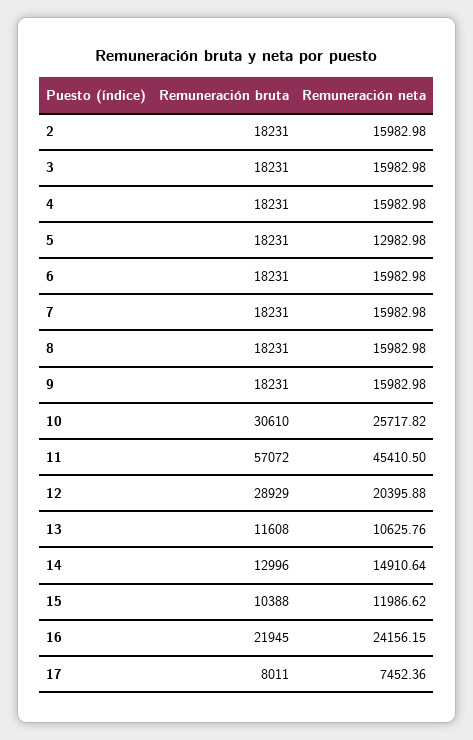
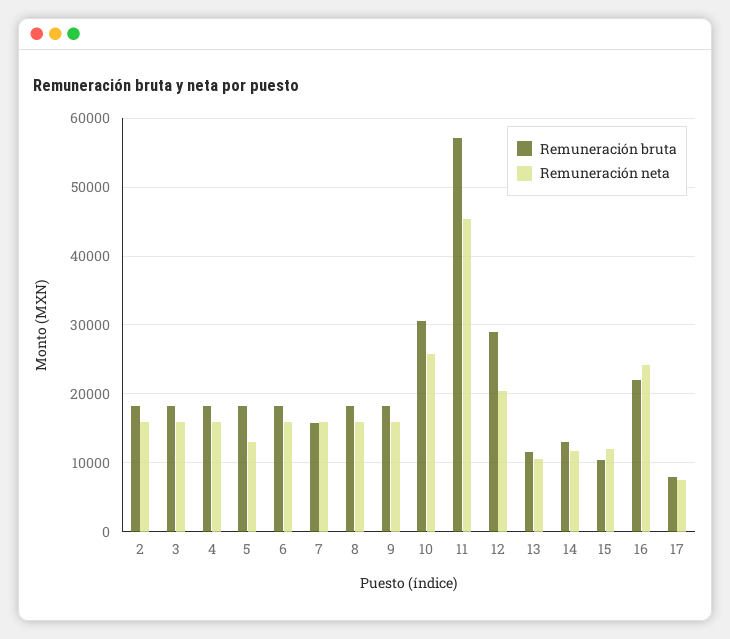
Remuneración bruta, 7: 18231 -> 16000
Remuneración neta, 14: 14910.64 -> 12000

